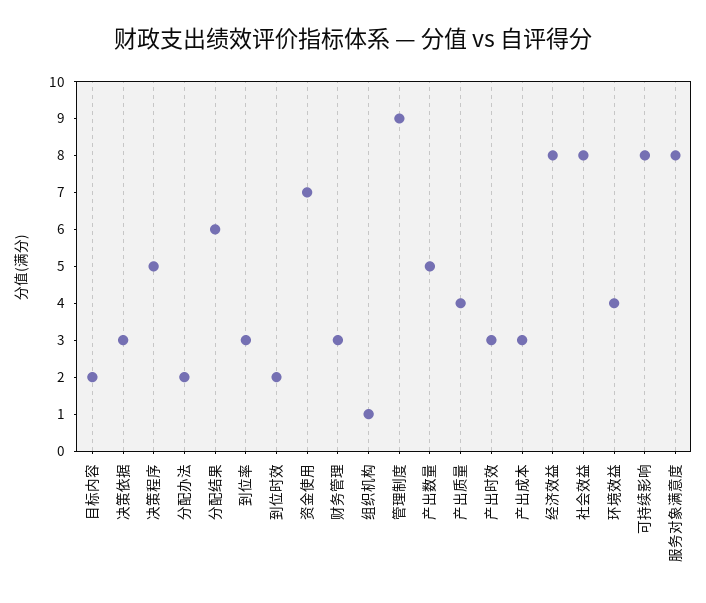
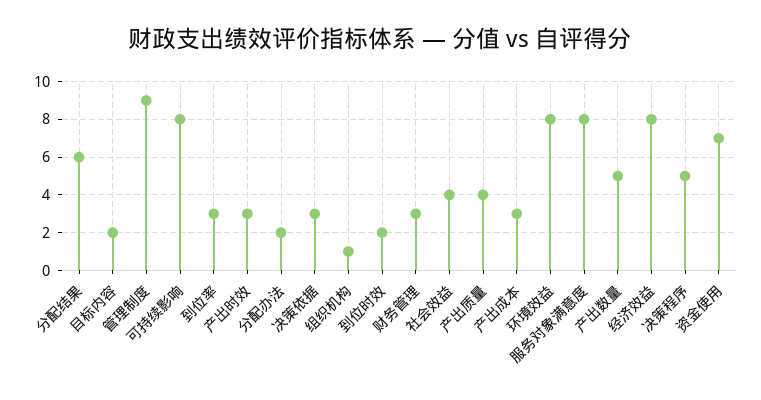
社会效益: 8 -> 4
环境效益: 4 -> 8

